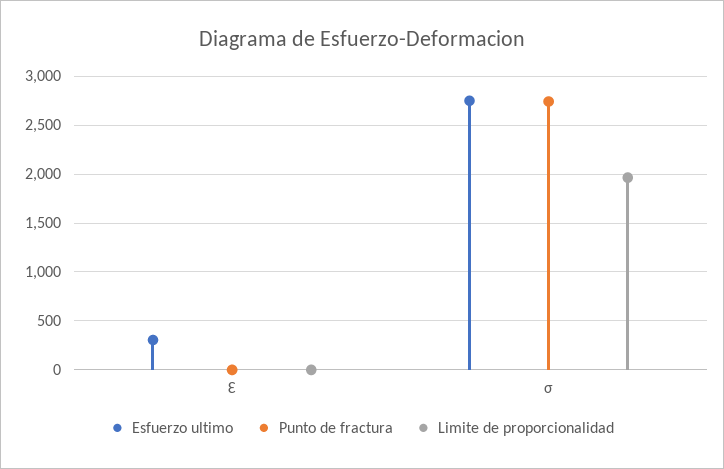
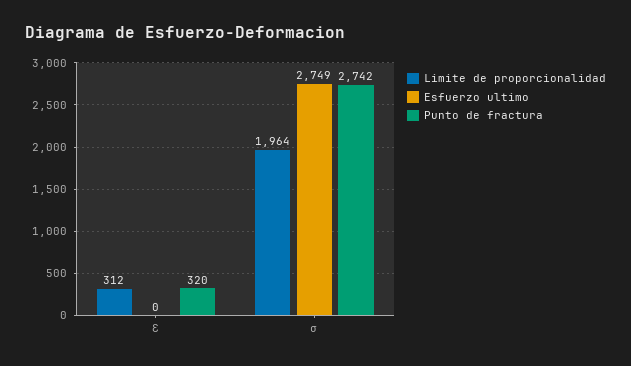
Esfuerzo ultimo, Ɛ: 300 -> 0
Punto de fractura, Ɛ: 0 -> 320
Limite de proporcionalidad, Ɛ: 0 -> 312

